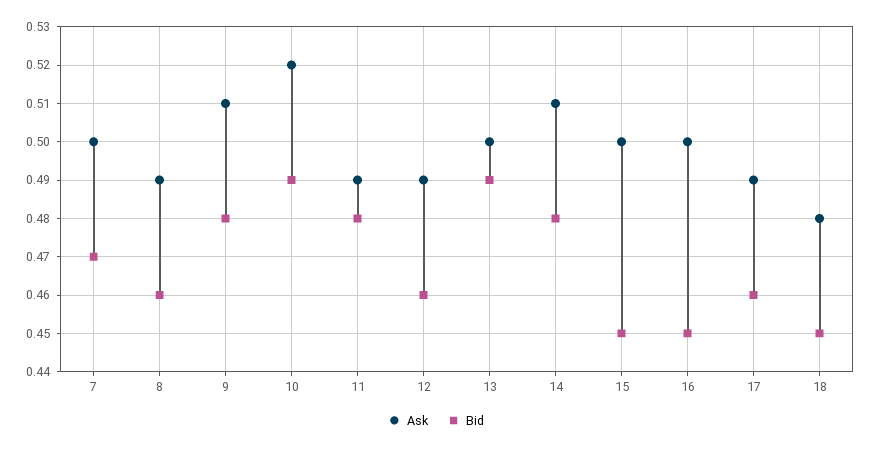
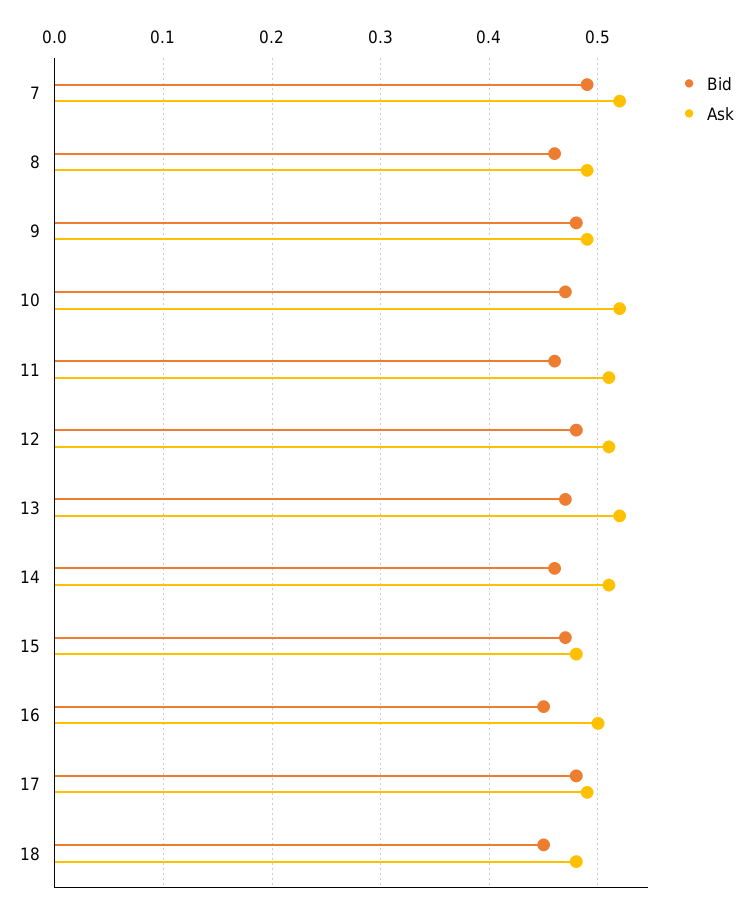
Ask, 7: 0.5 -> 0.52
Bid, 7: 0.47 -> 0.49
Ask, 9: 0.51 -> 0.49
Bid, 10: 0.49 -> 0.47
Ask, 11: 0.49 -> 0.51
Bid, 11: 0.48 -> 0.46
Ask, 12: 0.49 -> 0.51
Bid, 12: 0.46 -> 0.48
Ask, 13: 0.5 -> 0.52
Bid, 13: 0.49 -> 0.47
Bid, 14: 0.48 -> 0.46
Ask, 15: 0.5 -> 0.48
Bid, 15: 0.45 -> 0.47
Bid, 17: 0.46 -> 0.48

